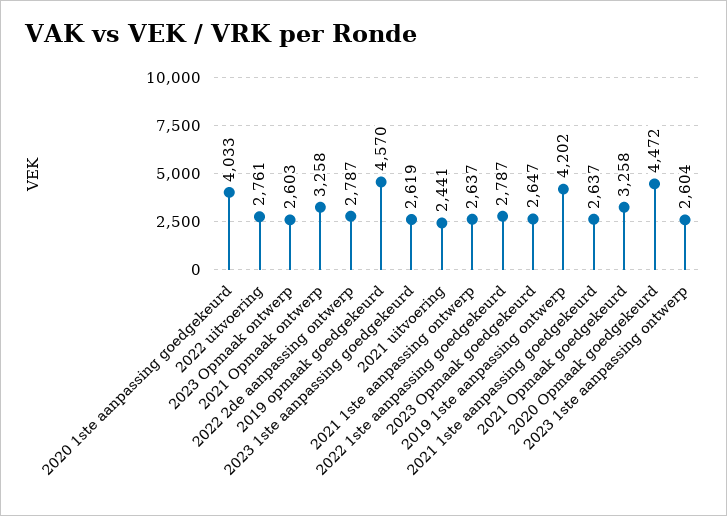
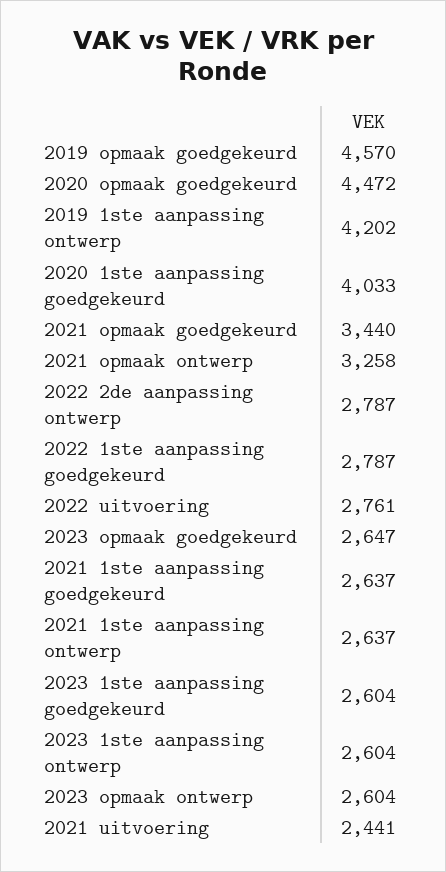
2023 Opmaak ontwerp: 2603 -> 2604
2023 1ste aanpassing goedgekeurd: 2619 -> 2604
2021 Opmaak goedgekeurd: 3258 -> 3440

